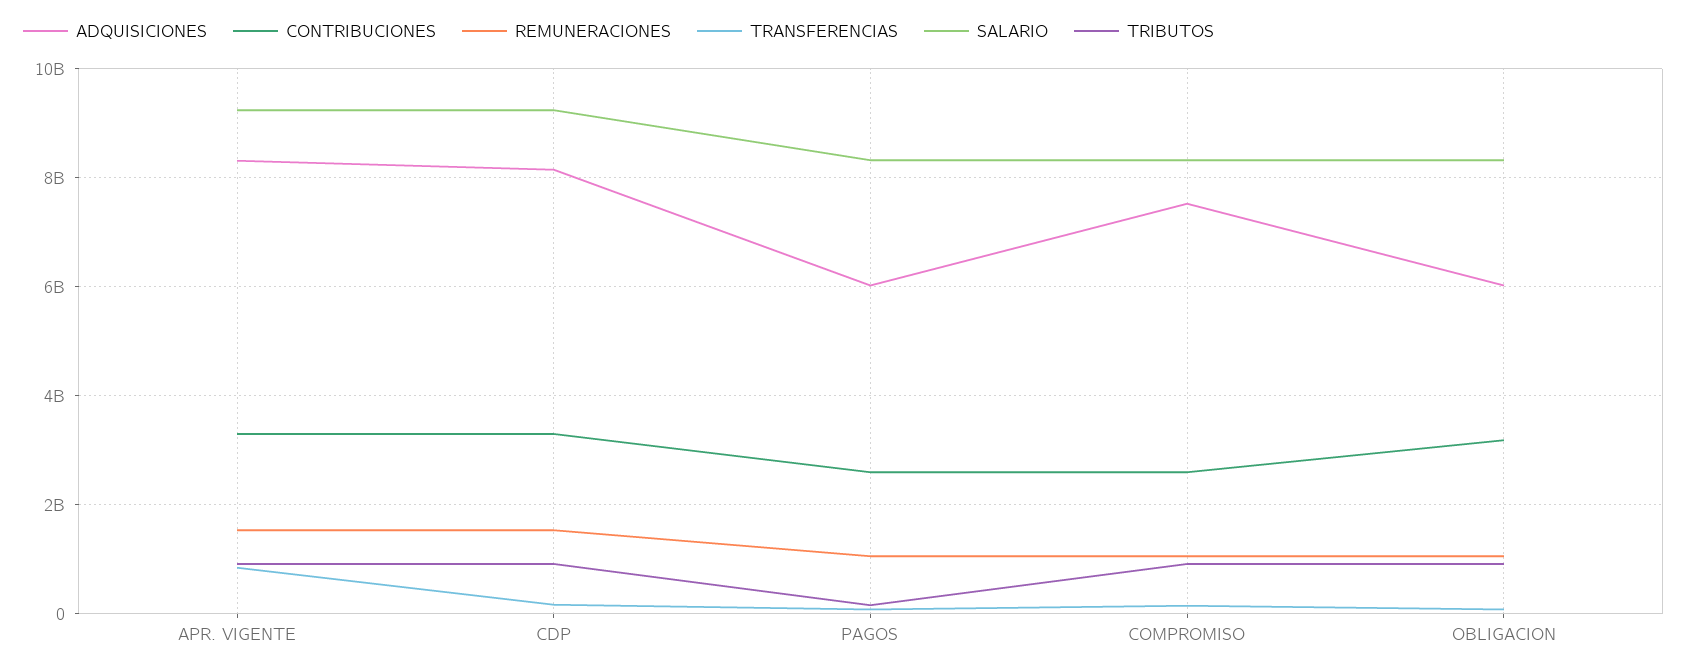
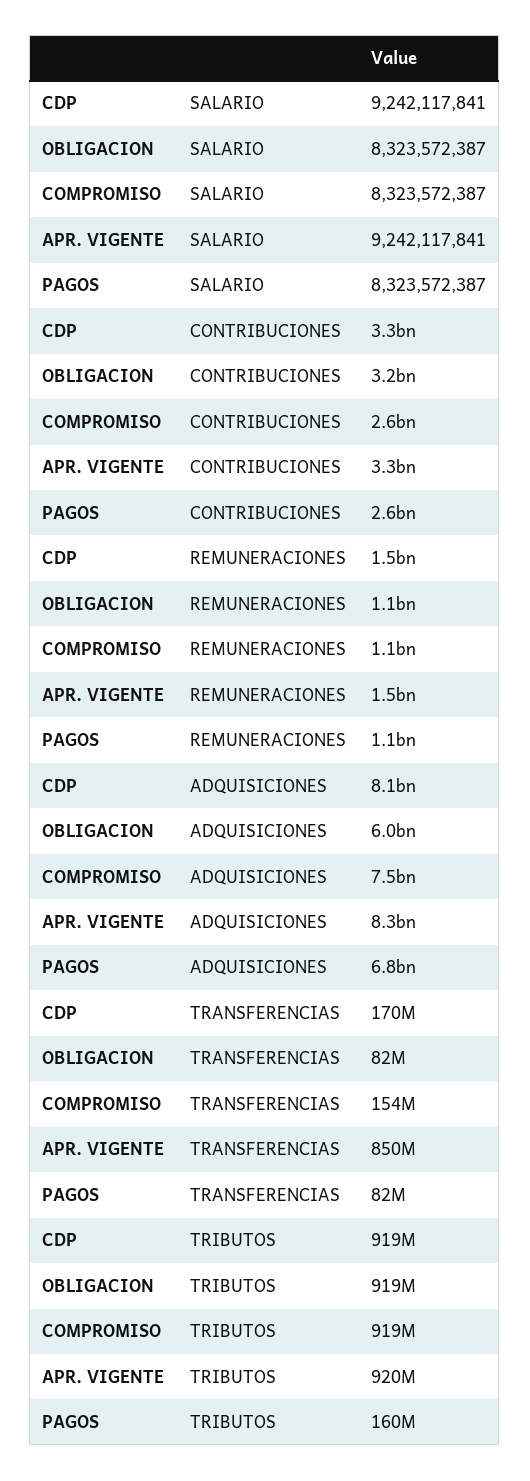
ADQUISICIONES, PAGOS: 6000000000 -> 6800000000

